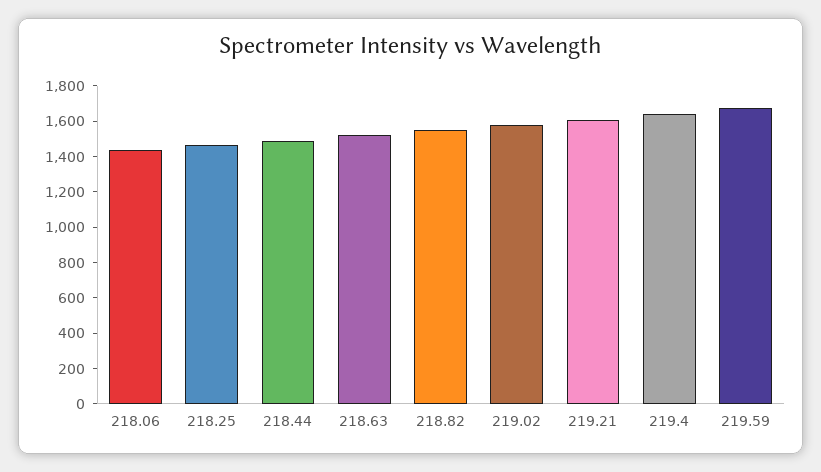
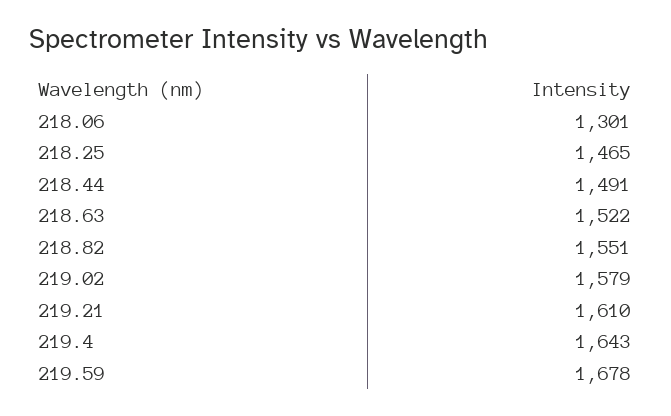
218.06: 1450 -> 1301

